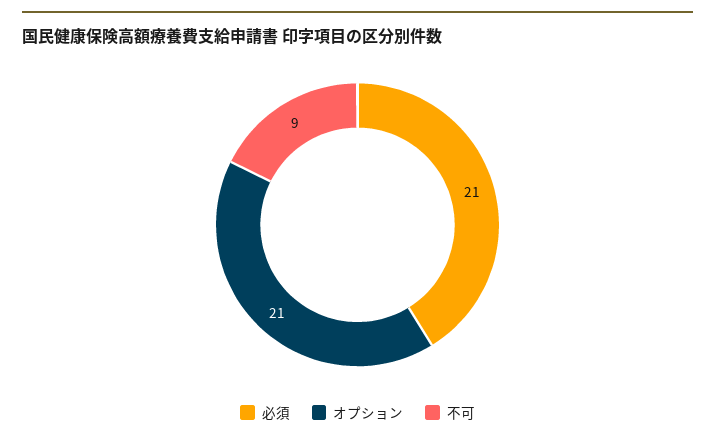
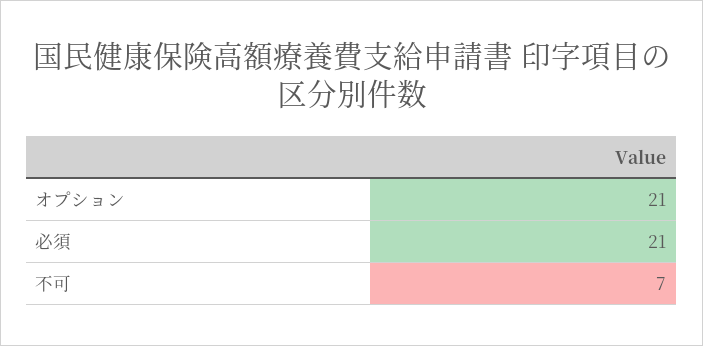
不可: 9 -> 7

